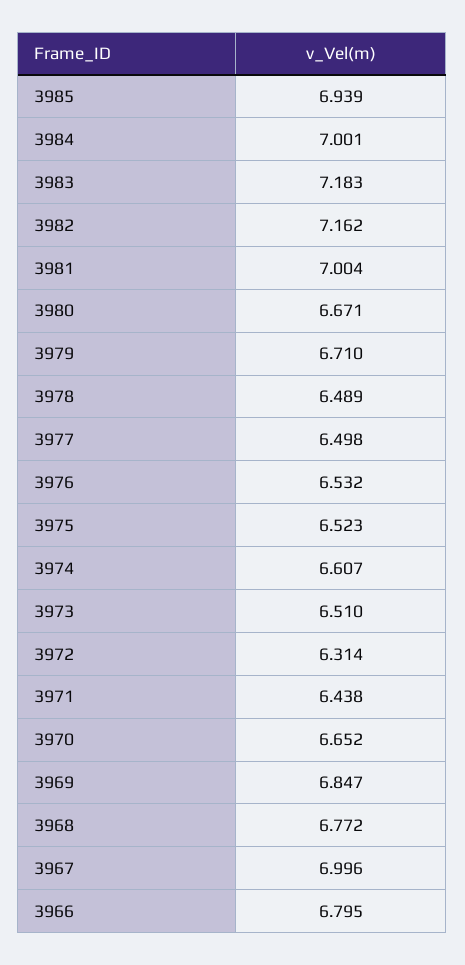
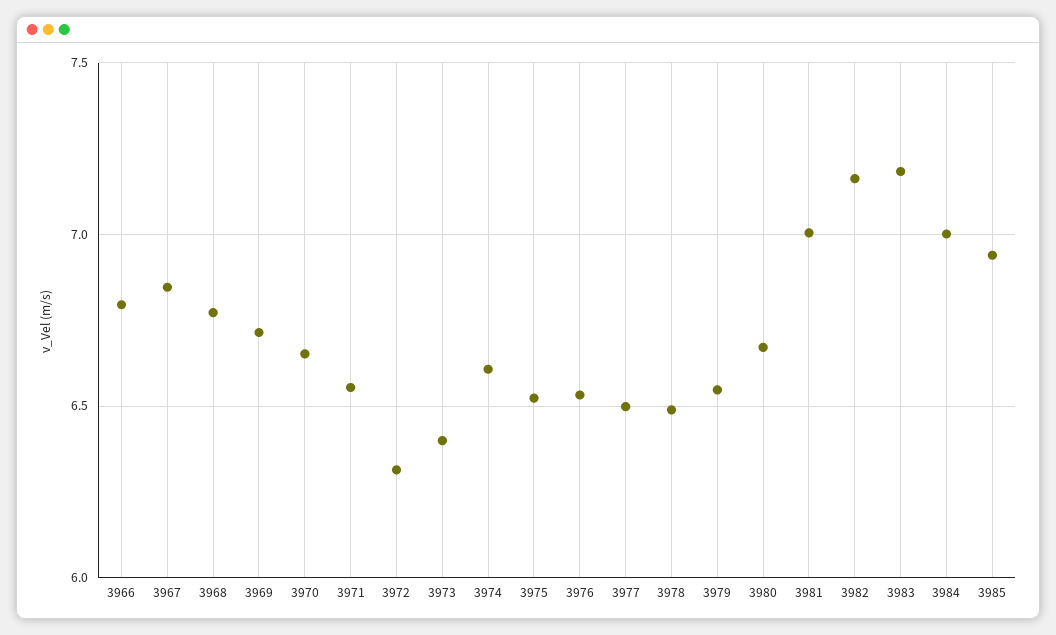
3979: 6.71 -> 6.55
3973: 6.51 -> 6.4
3971: 6.438 -> 6.55
3969: 6.847 -> 6.7
3967: 6.996 -> 6.85

